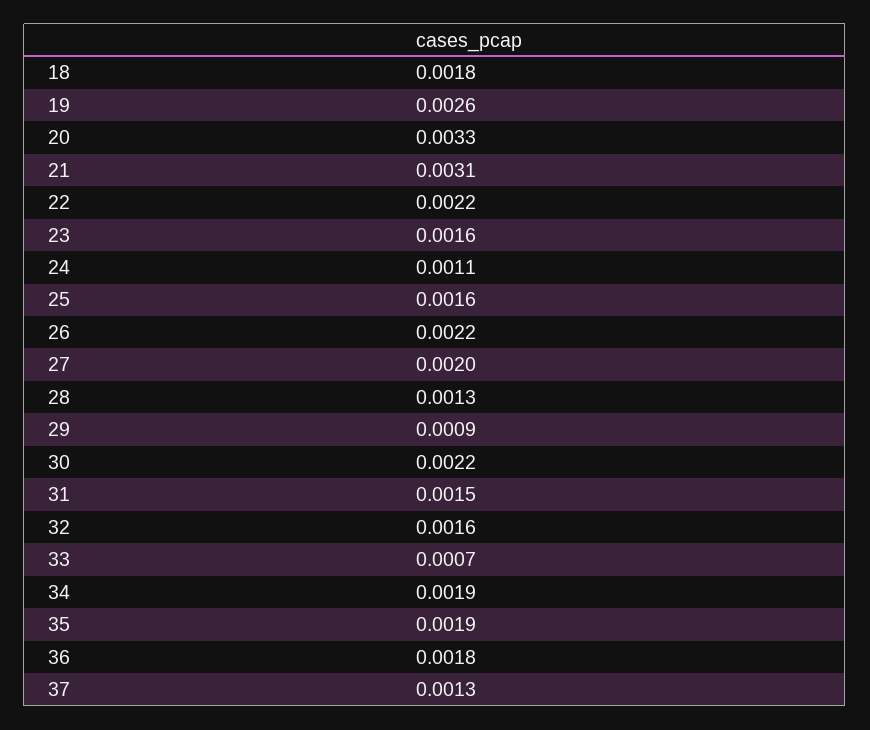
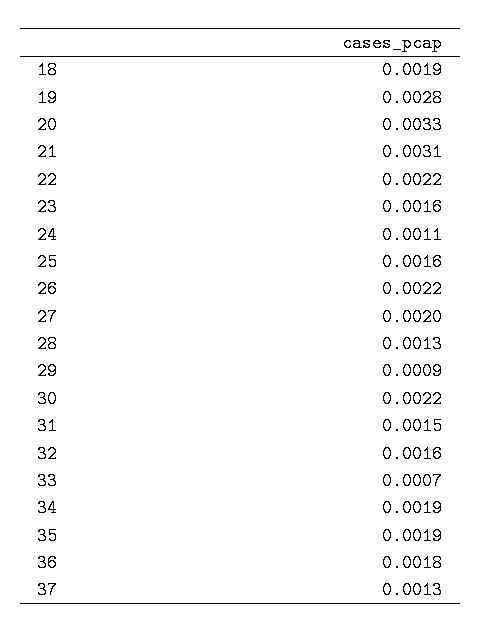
18: 0.0018 -> 0.0019
19: 0.0026 -> 0.0028

